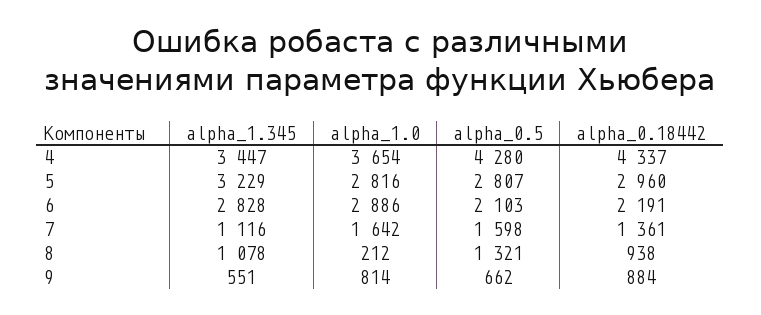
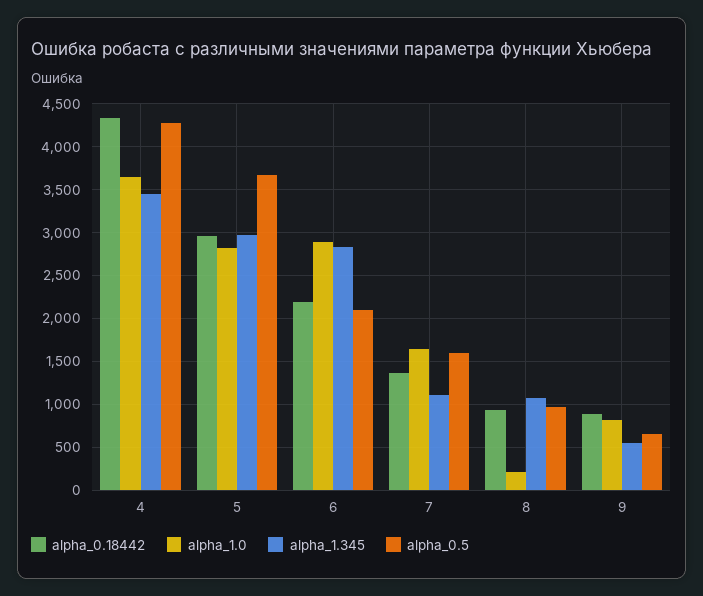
alpha_1.345, 5: 3229 -> 3000
alpha_0.5, 5: 2807 -> 3700
alpha_0.5, 8: 1321 -> 1000

